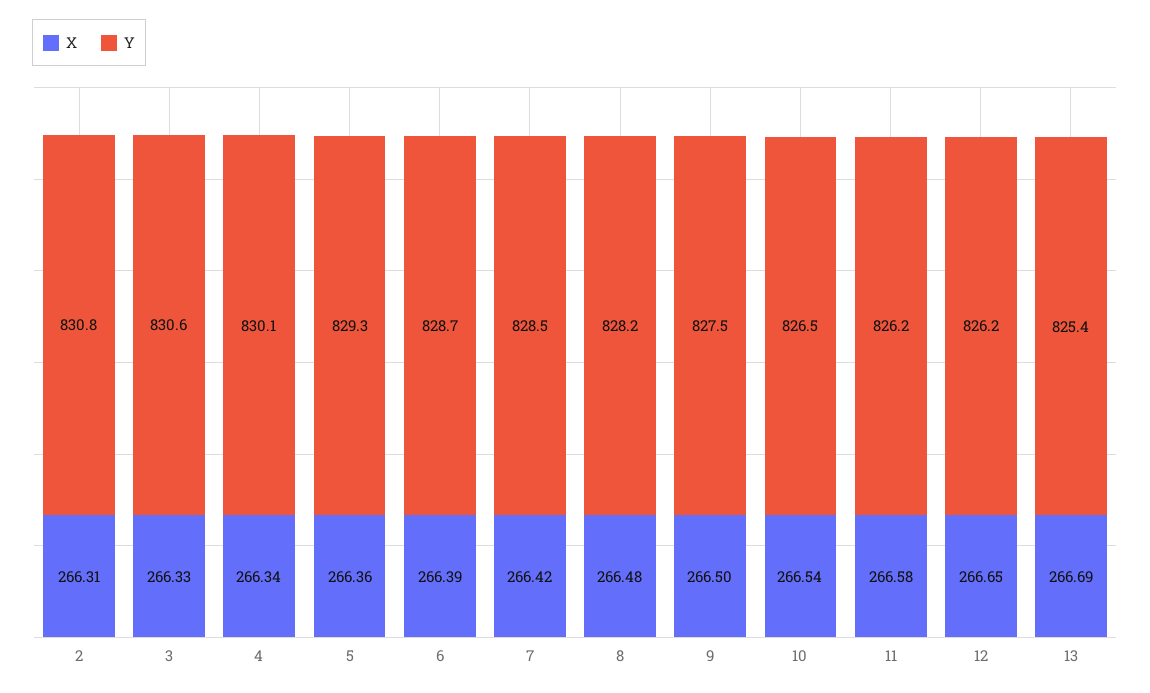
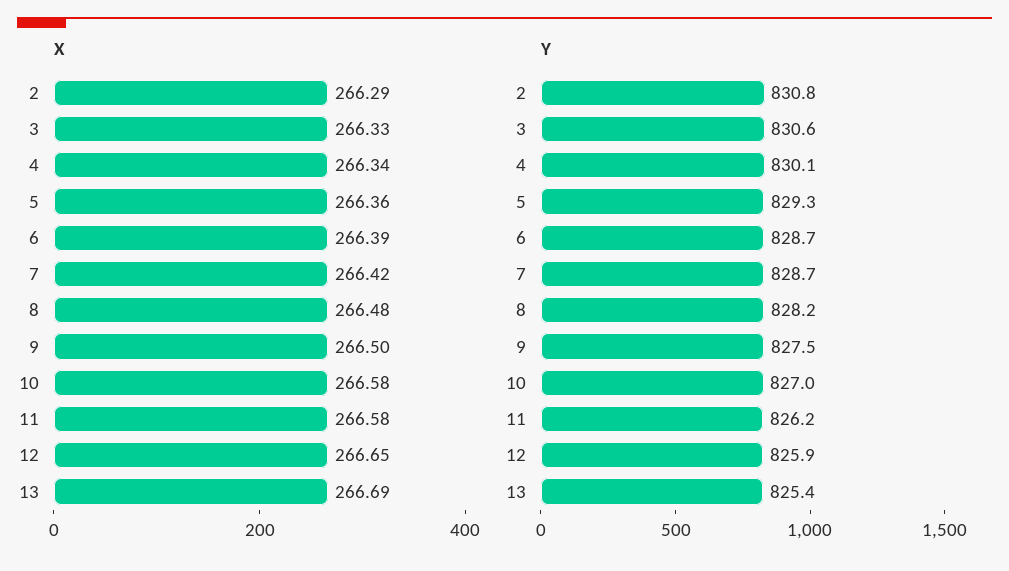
X, 2: 266.31 -> 266.29
Y, 7: 828.5 -> 828.7
X, 10: 266.54 -> 266.58
Y, 10: 826.5 -> 827
Y, 12: 826.2 -> 825.9

